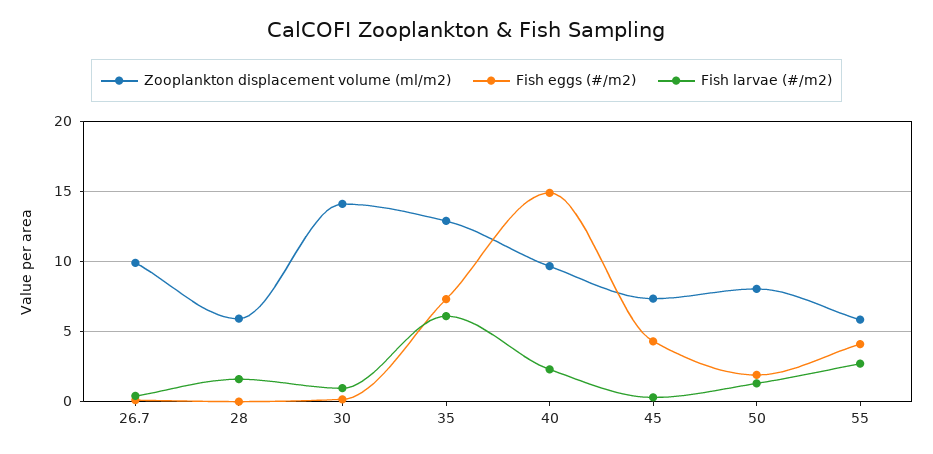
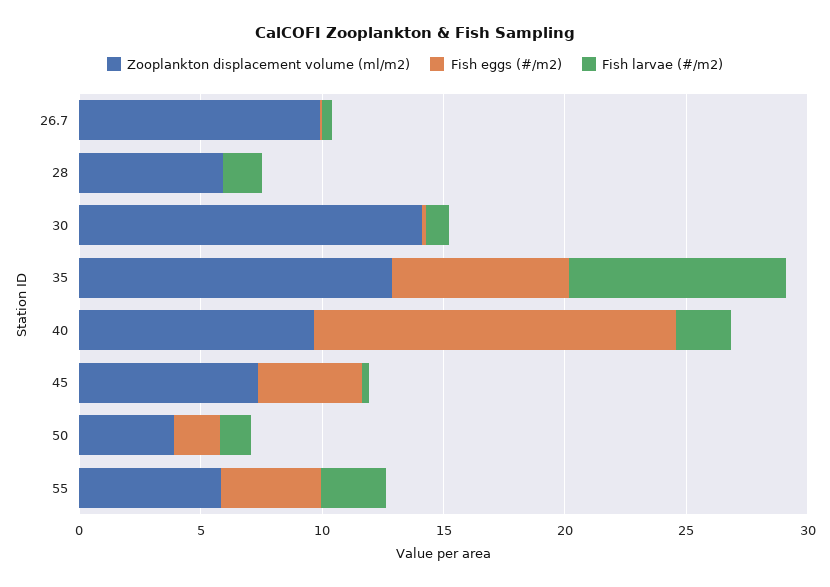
Fish larvae (#/m2), 35: 6 -> 9
Zooplankton displacement volume (ml/m2), 50: 8 -> 4

